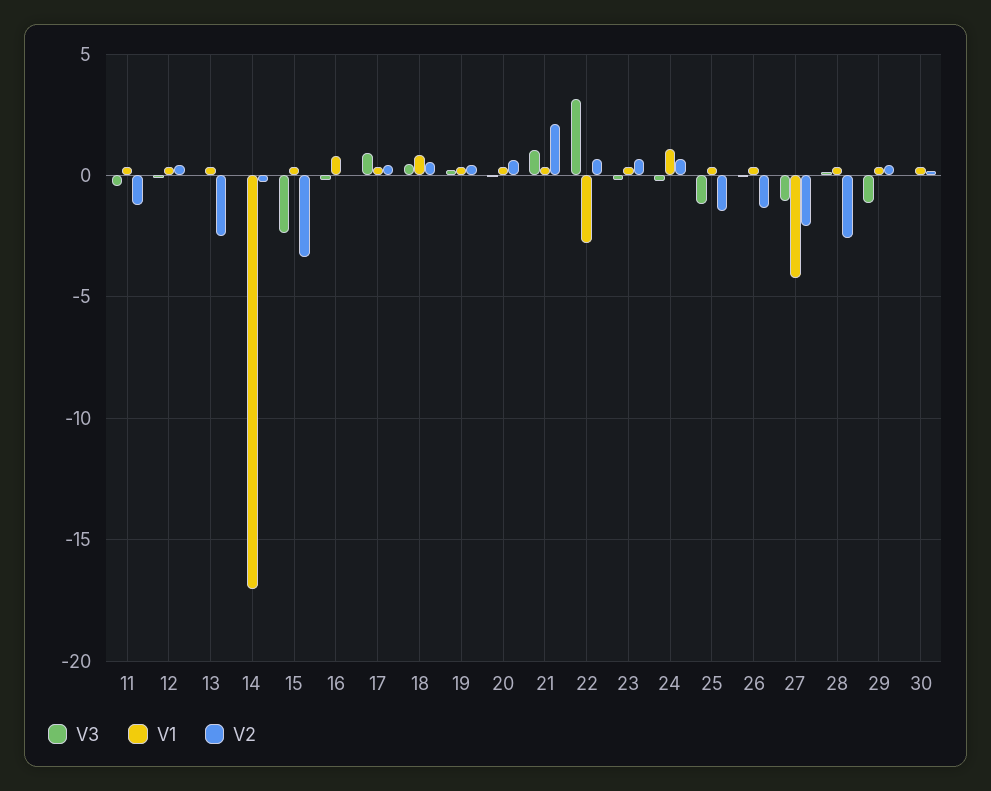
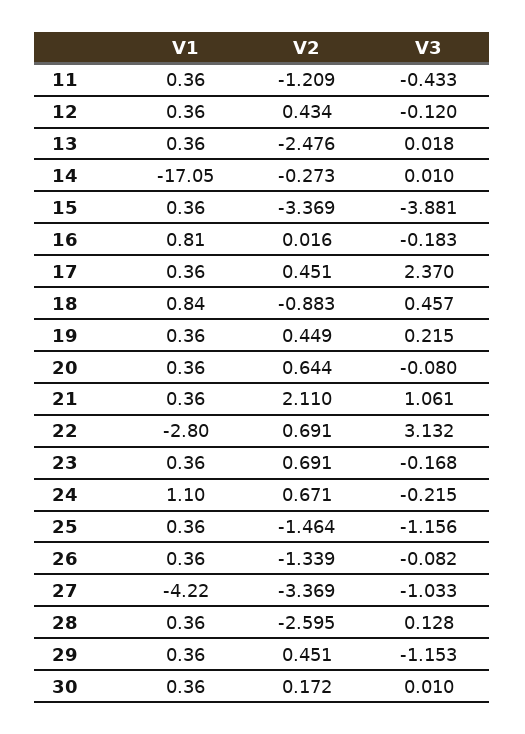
V3, 15: -2.5 -> -3.881
V3, 17: 1 -> 2.37
V2, 18: 0.5 -> -0.883
V2, 27: -2 -> -3.369

